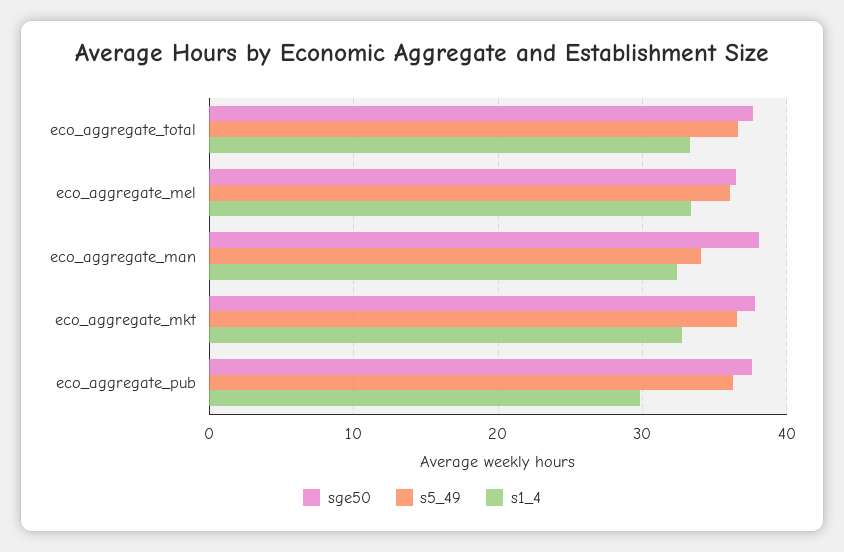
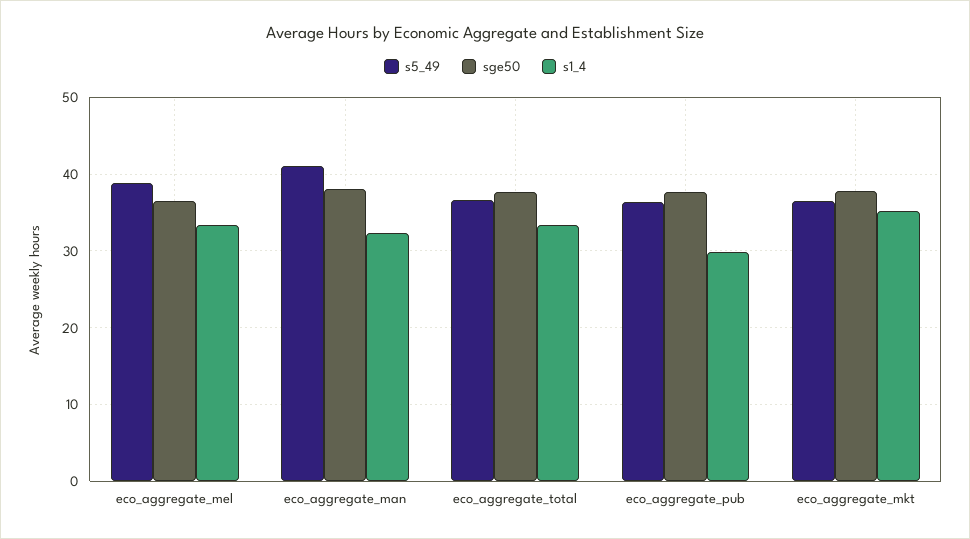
s5_49, eco_aggregate_mel: 36 -> 39
s5_49, eco_aggregate_man: 34 -> 41
s1_4, eco_aggregate_mkt: 33 -> 35

